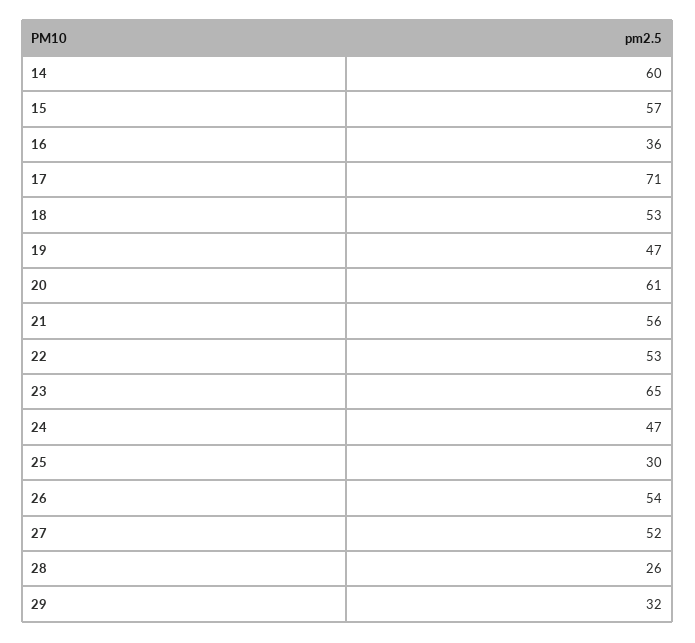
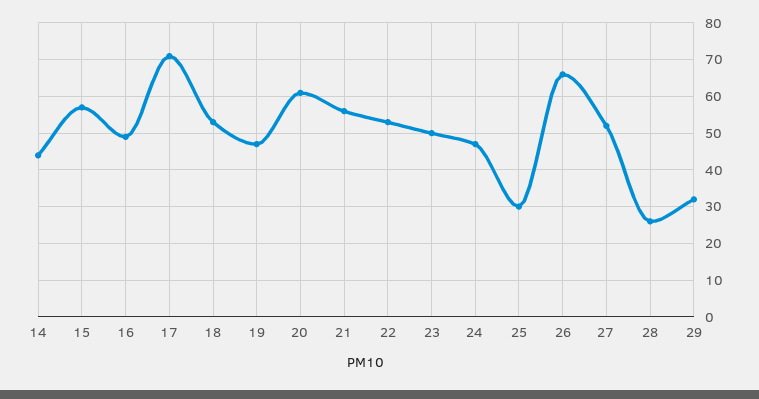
14: 60 -> 45
16: 36 -> 50
23: 65 -> 50
26: 54 -> 65

